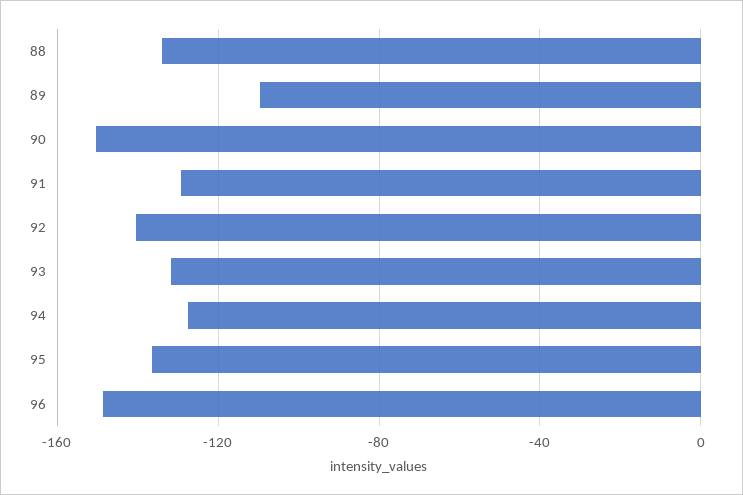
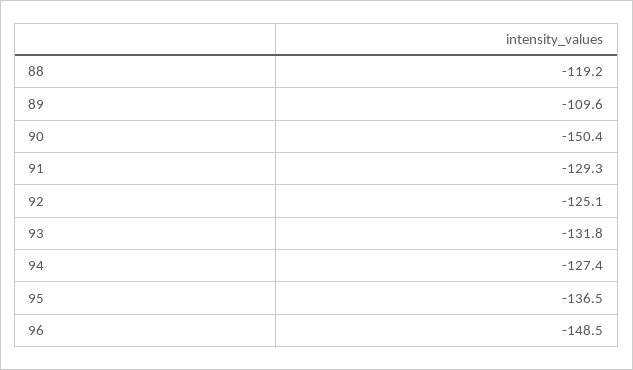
88: -135 -> -119.2
92: -140 -> -125.1

